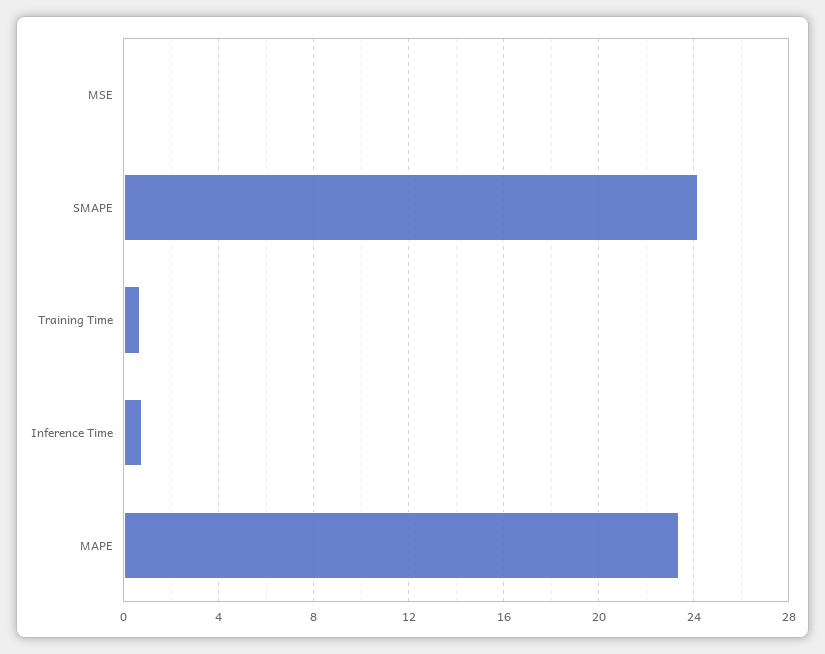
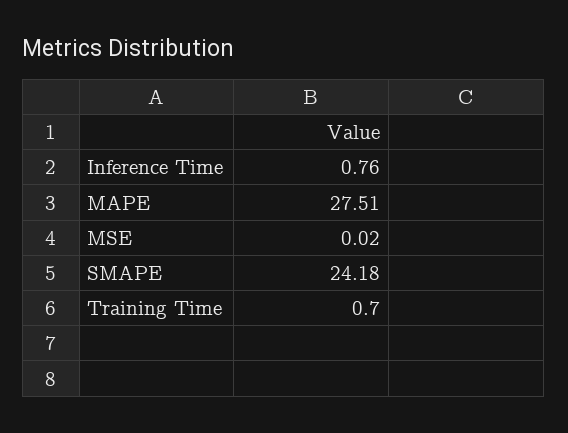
MAPE: 23.5 -> 27.51

